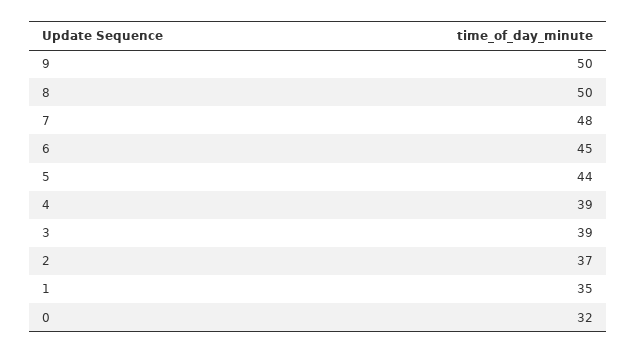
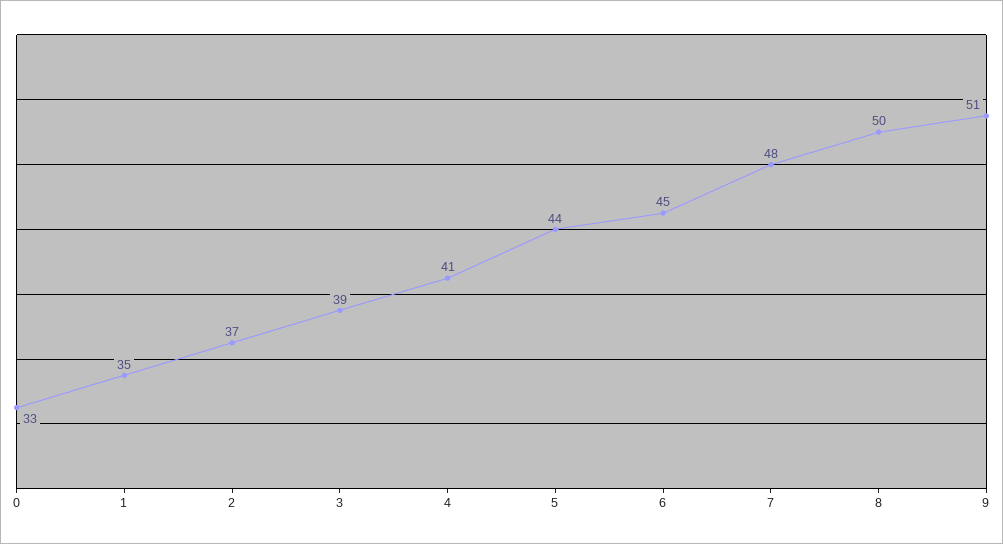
9: 50 -> 51
4: 39 -> 41
0: 32 -> 33

